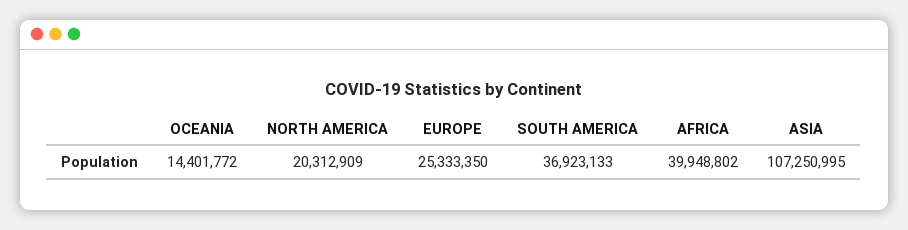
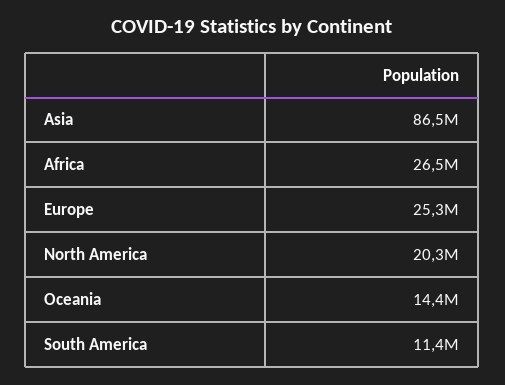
SOUTH AMERICA: 36923133 -> 11400000
AFRICA: 39948802 -> 26500000
ASIA: 107250995 -> 86500000

